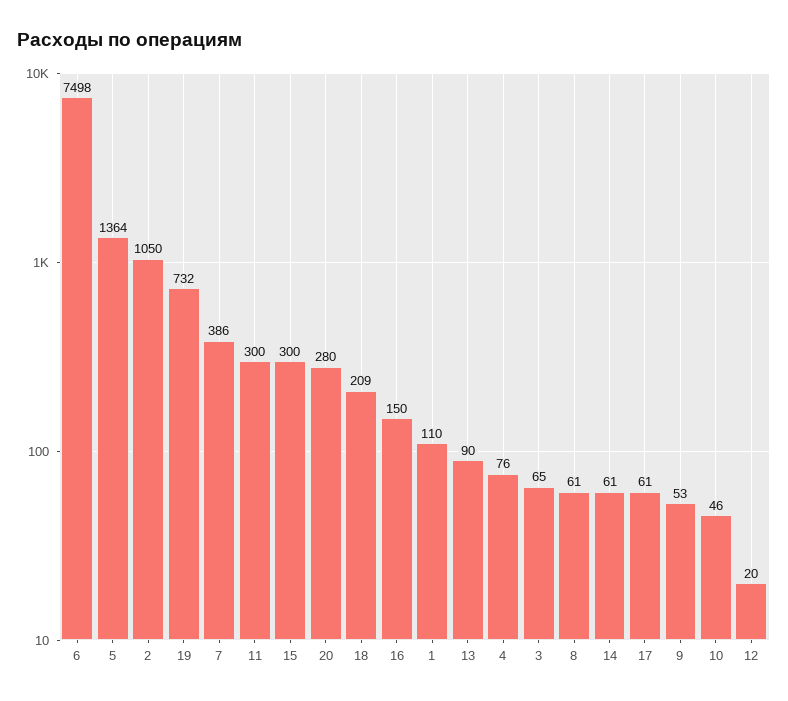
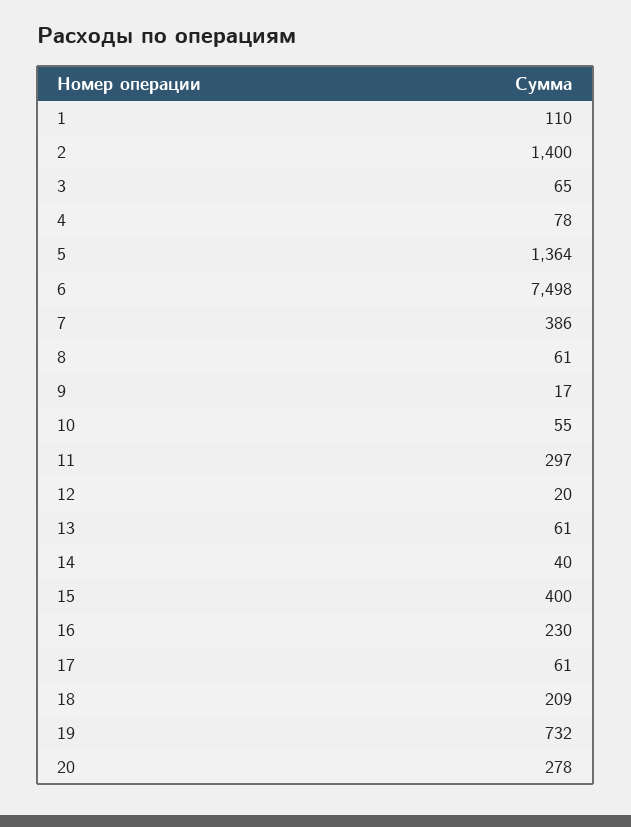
2: 1050 -> 1400
11: 300 -> 297
15: 300 -> 400
20: 280 -> 278
16: 150 -> 230
13: 90 -> 61
4: 76 -> 78
14: 61 -> 40
9: 53 -> 17
10: 46 -> 55

